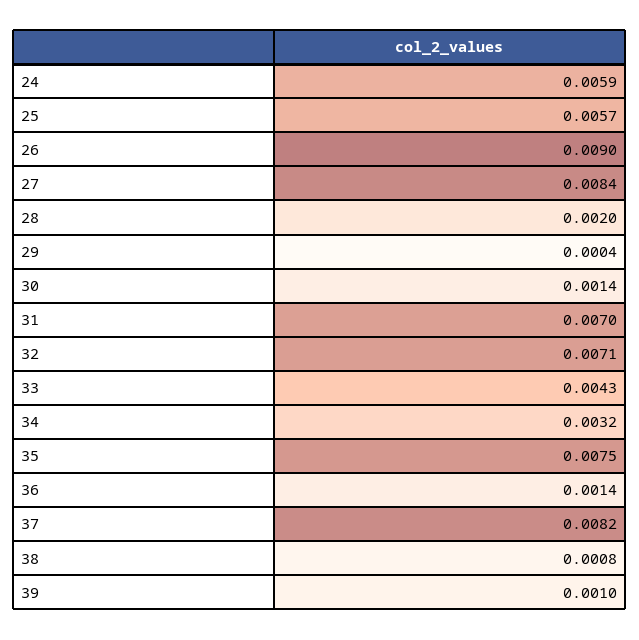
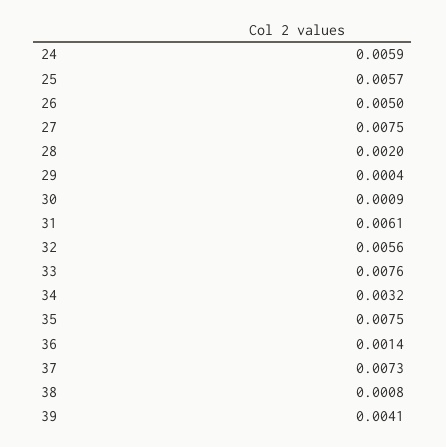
26: 0.009 -> 0.005
27: 0.0084 -> 0.0075
30: 0.0014 -> 0.0009
31: 0.007 -> 0.0061
32: 0.0071 -> 0.0056
33: 0.0043 -> 0.0076
37: 0.0082 -> 0.0073
39: 0.001 -> 0.0041

